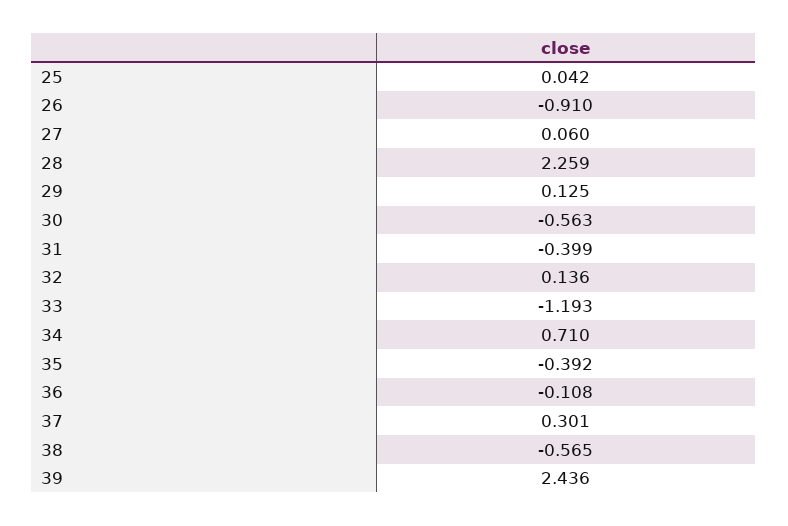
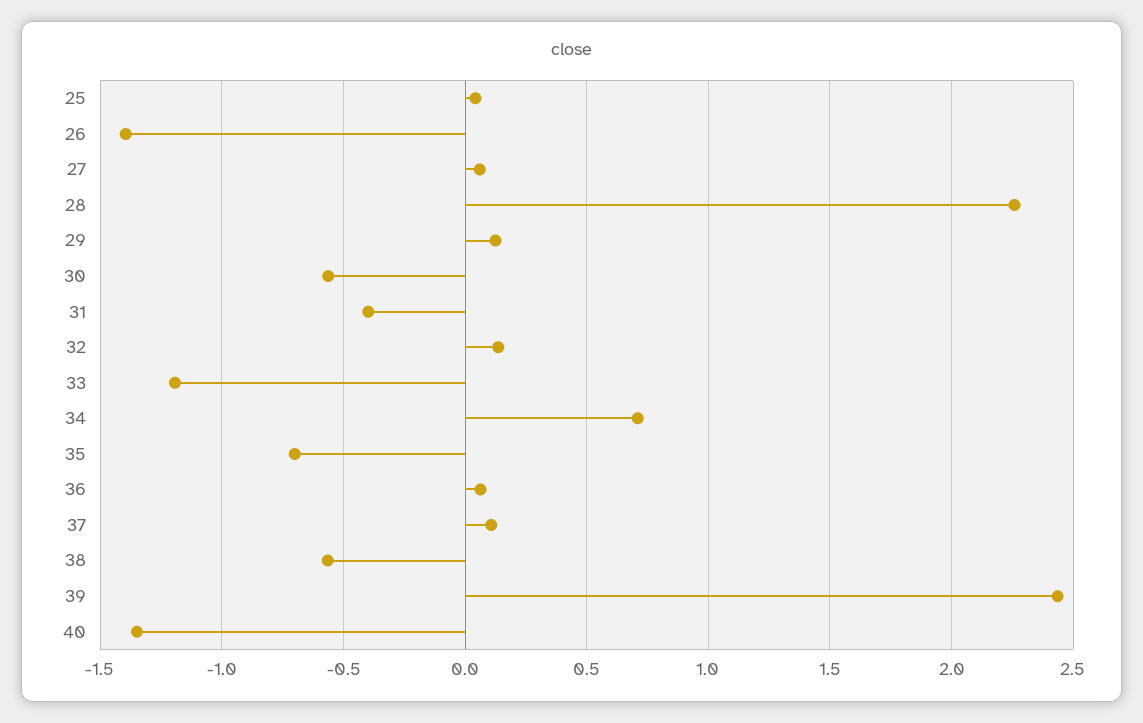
26: -0.91 -> -1.4
35: -0.392 -> -0.7
36: -0.108 -> 0.05
37: 0.301 -> 0.1
40: none -> -1.35

